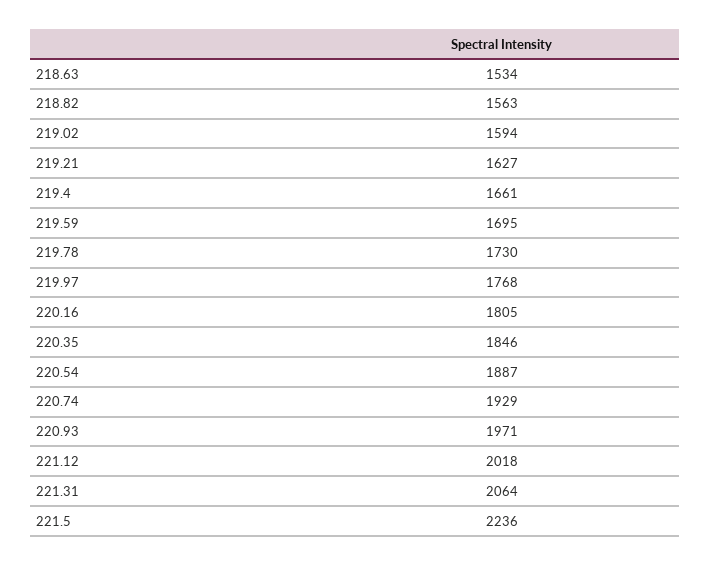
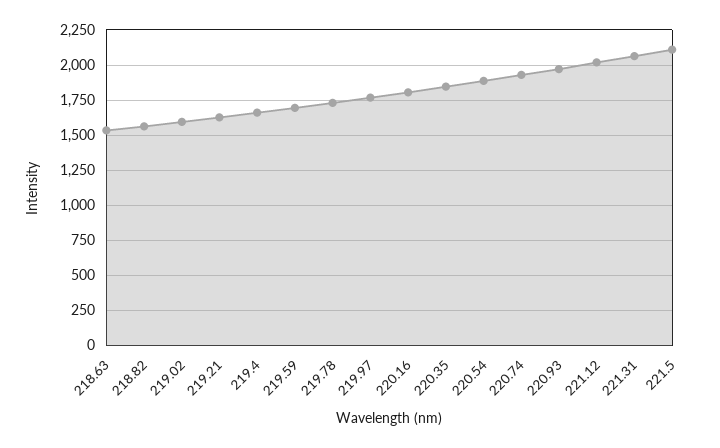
221.5: 2236 -> 2100

